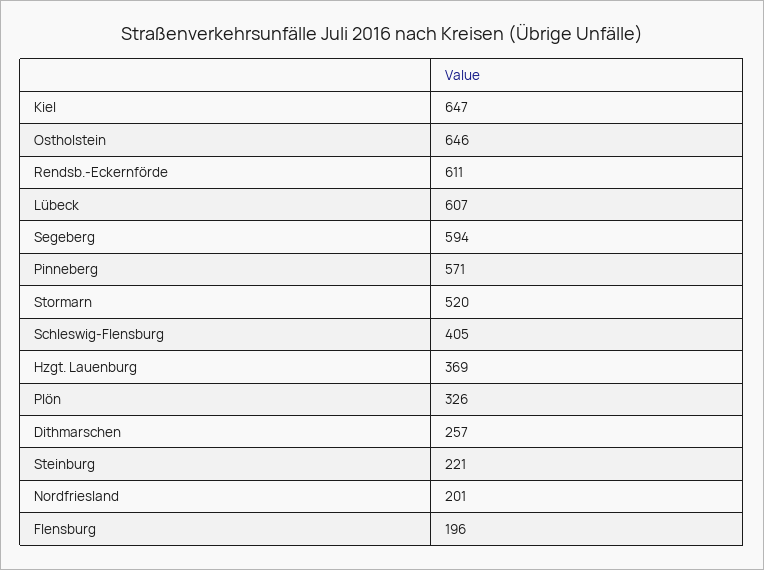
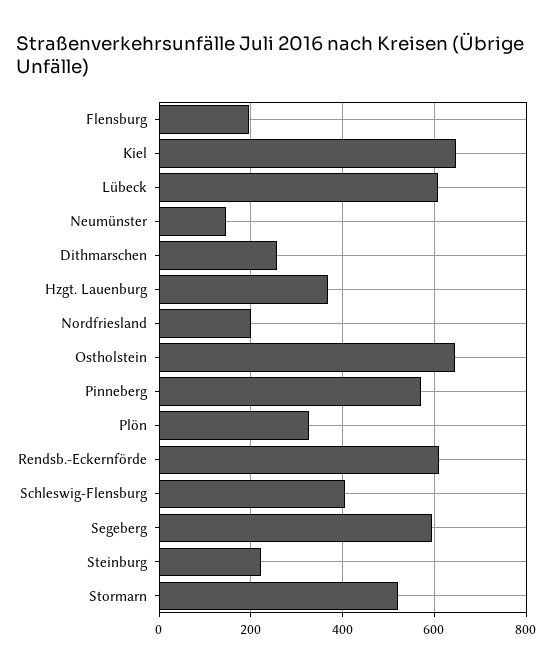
Neumünster: none -> 140

